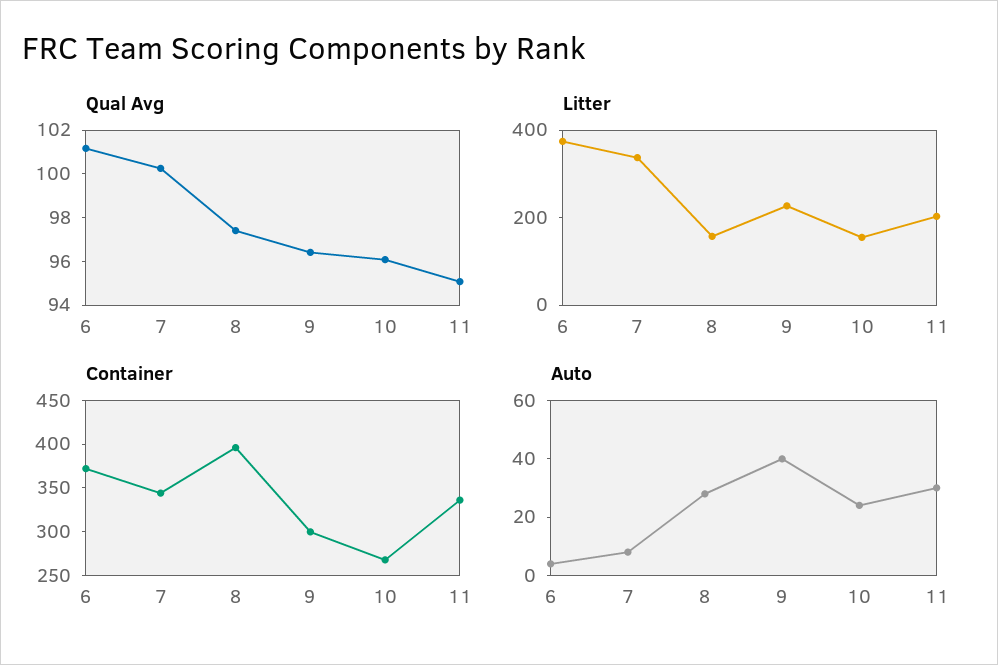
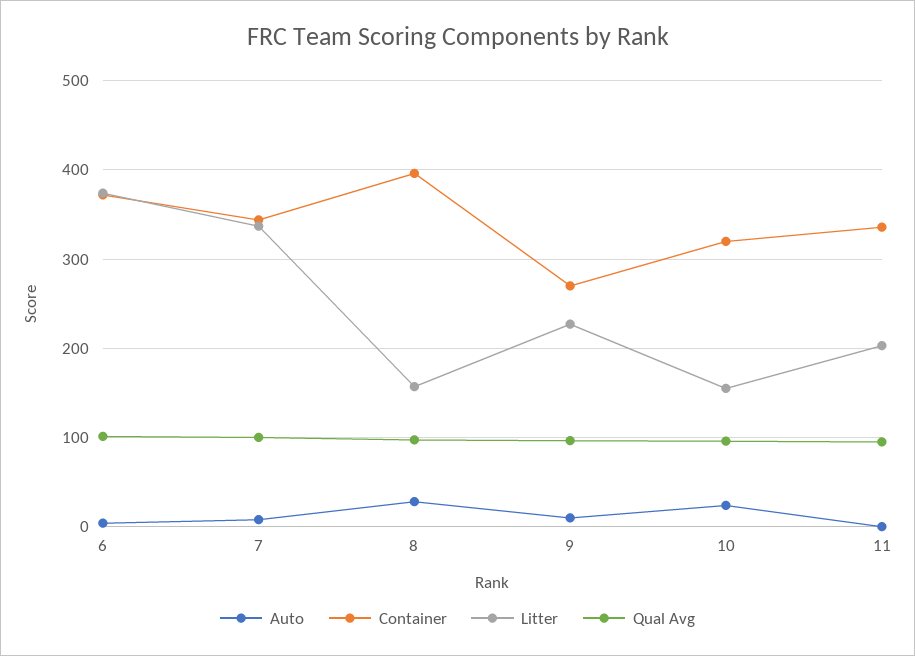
Container, 9: 300 -> 270
Container, 10: 270 -> 320
Auto, 9: 40 -> 10
Auto, 11: 30 -> 0

